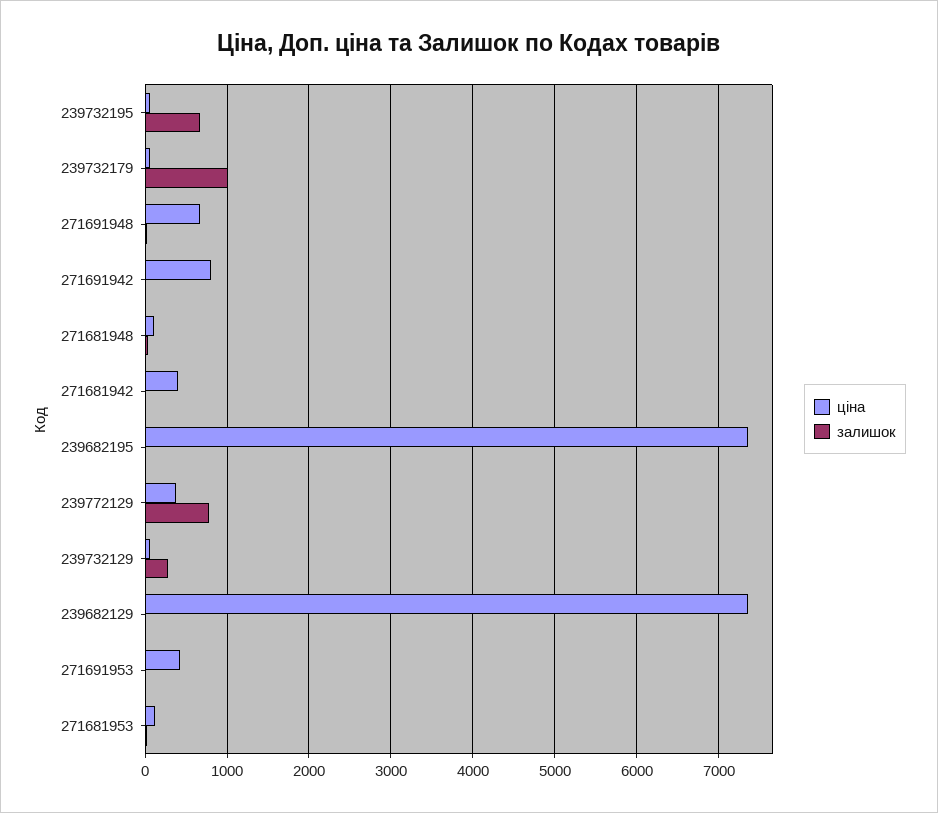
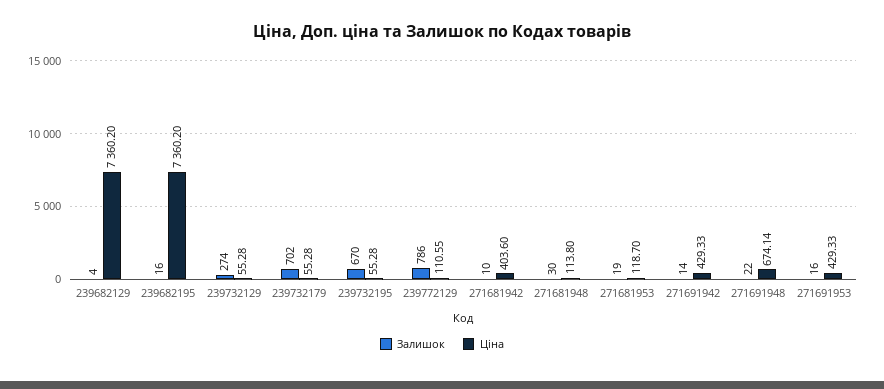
залишок, 239732179: 1000 -> 702
ціна, 271691942: 800 -> 429.33
ціна, 239772129: 400 -> 110.55

